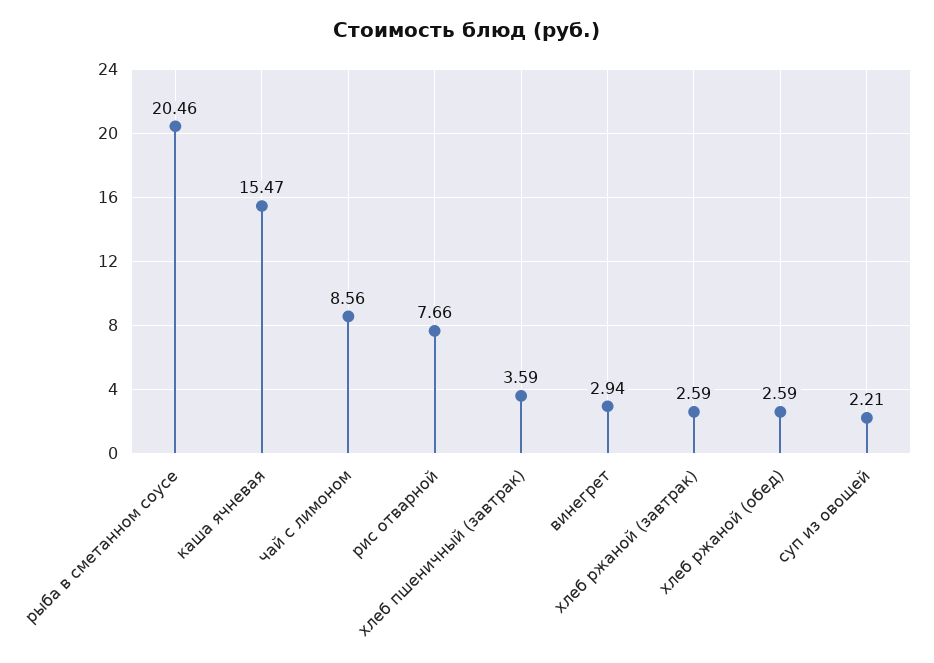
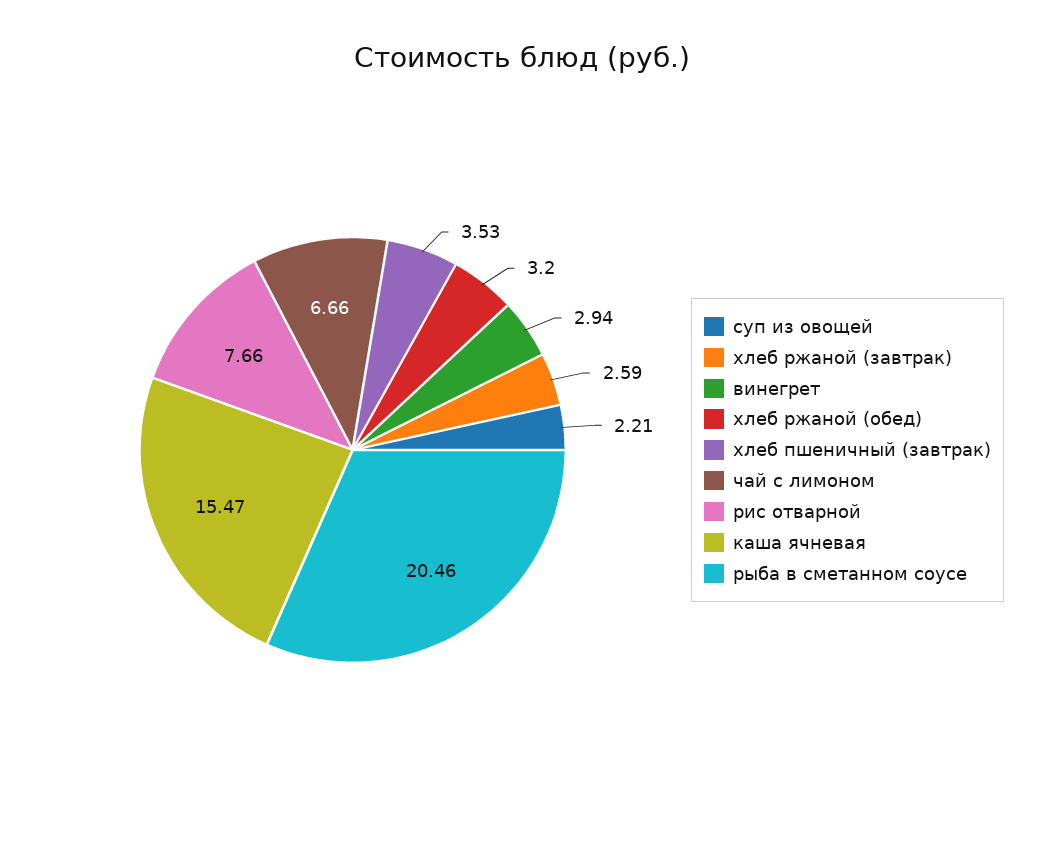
чай с лимоном: 8.56 -> 6.66
хлеб пшеничный (завтрак): 3.59 -> 3.53
хлеб ржаной (обед): 2.59 -> 3.2

